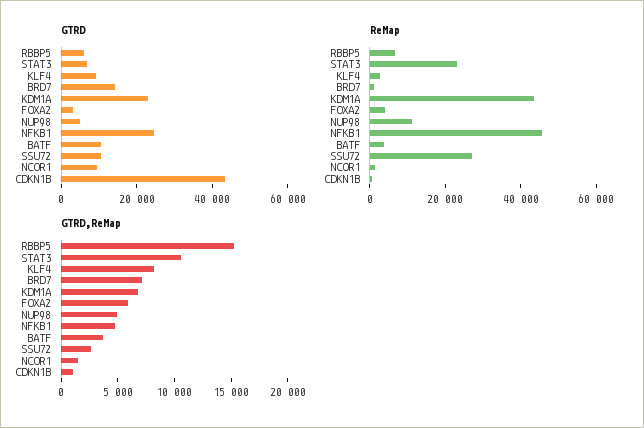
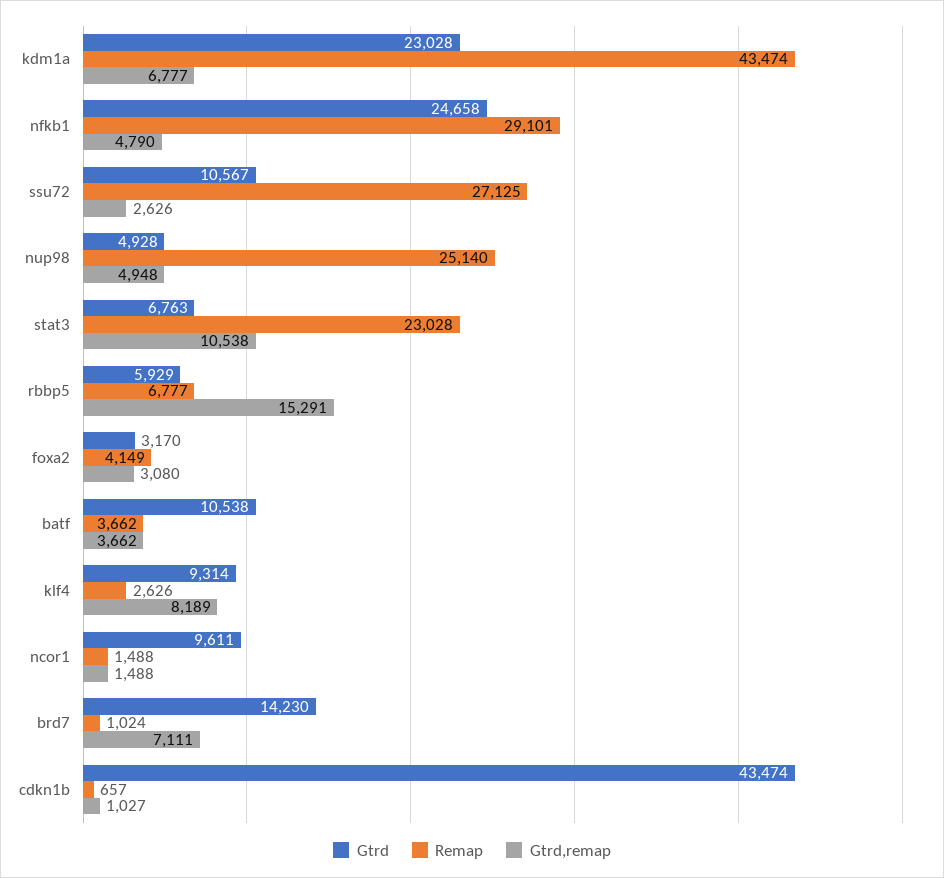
ReMap, NUP98: 10000 -> 25140
ReMap, NFKB1: 45000 -> 29101
GTRD,ReMap, FOXA2: 6000 -> 3080

